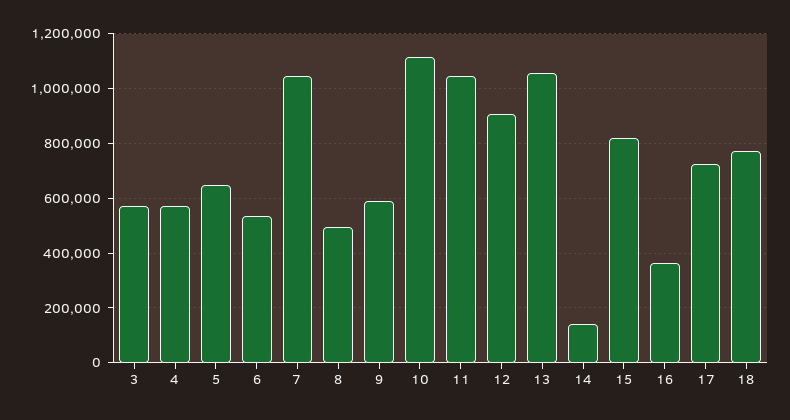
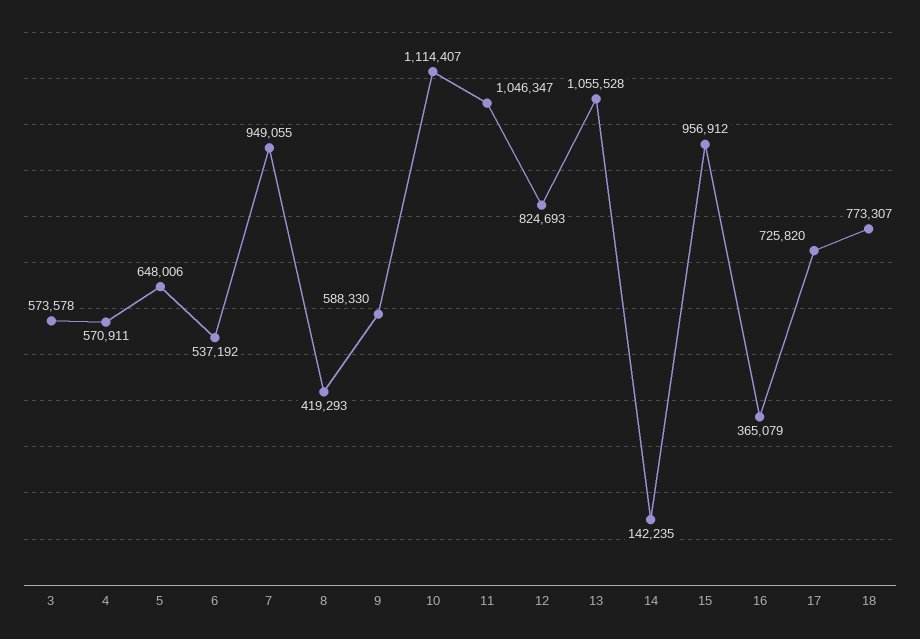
7: 1050000 -> 949055
8: 500000 -> 419293
12: 900000 -> 824693
15: 825000 -> 956912

